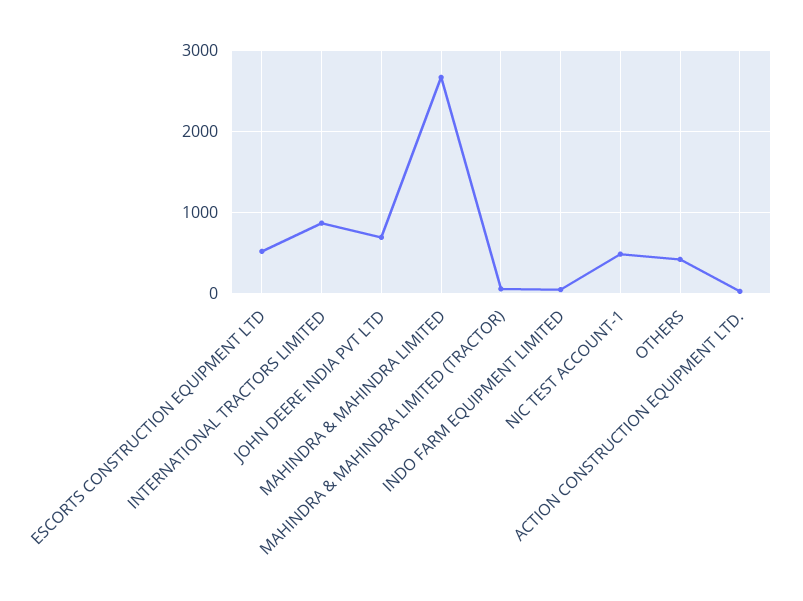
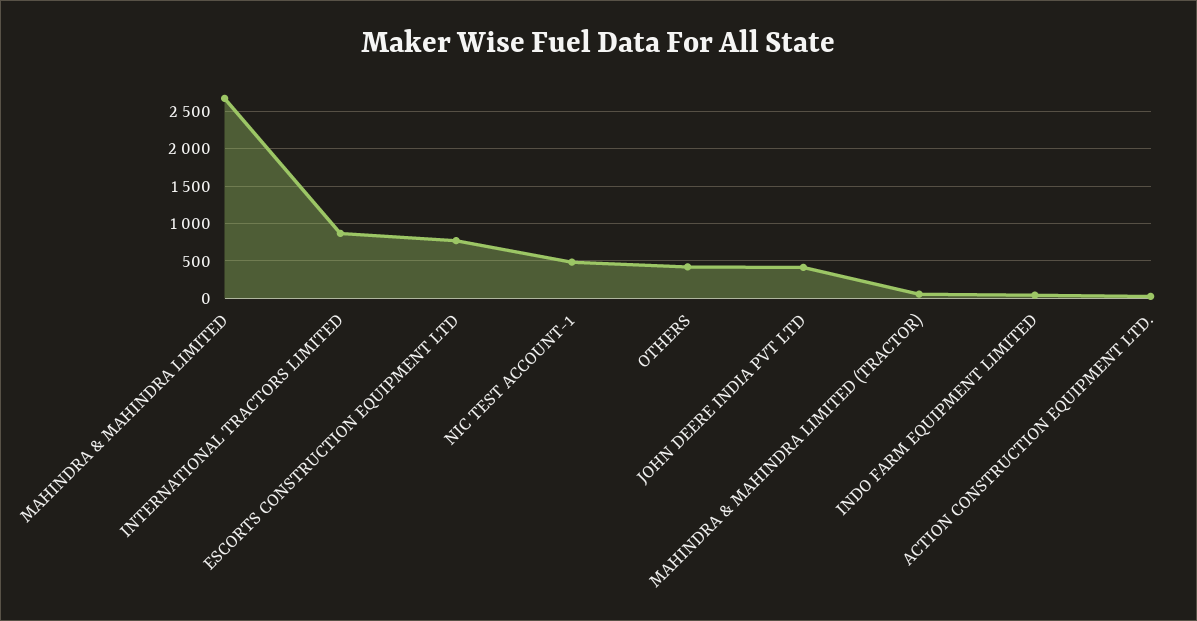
ESCORTS CONSTRUCTION EQUIPMENT LTD: 500 -> 800
JOHN DEERE INDIA PVT LTD: 700 -> 400

